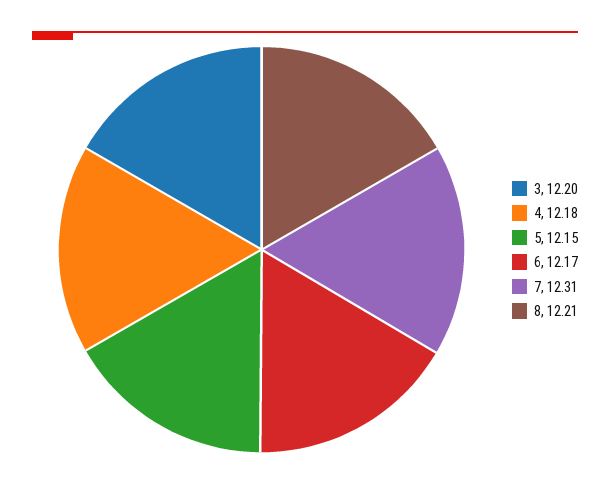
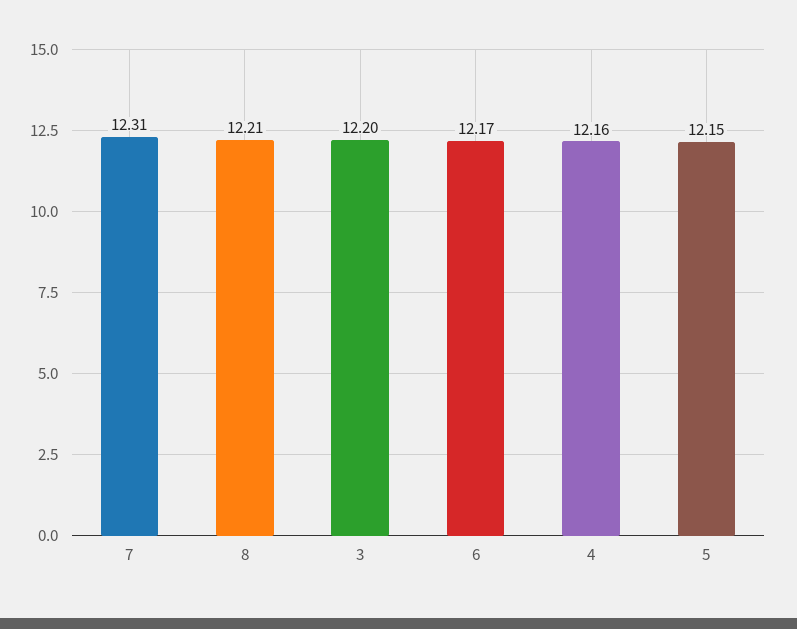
4: 12.18 -> 12.16

